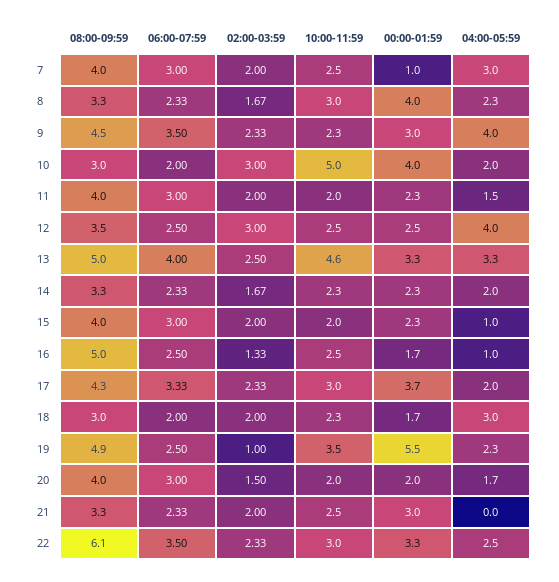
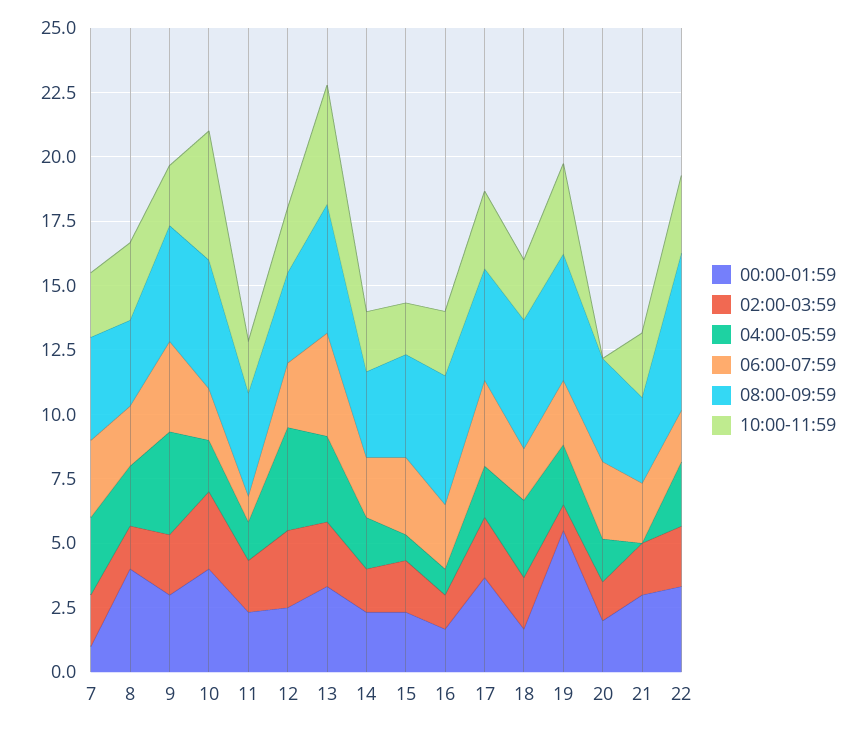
08:00-09:59, 10: 3 -> 5
06:00-07:59, 11: 3 -> 1
08:00-09:59, 18: 3 -> 5
10:00-11:59, 20: 2 -> 0
06:00-07:59, 22: 3.5 -> 2

